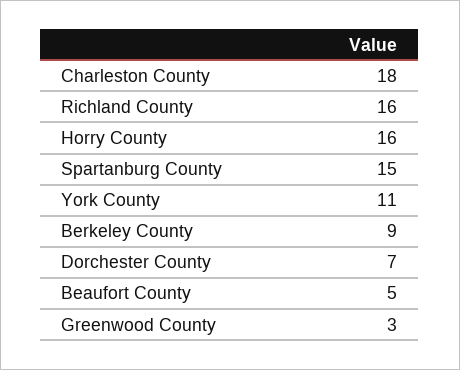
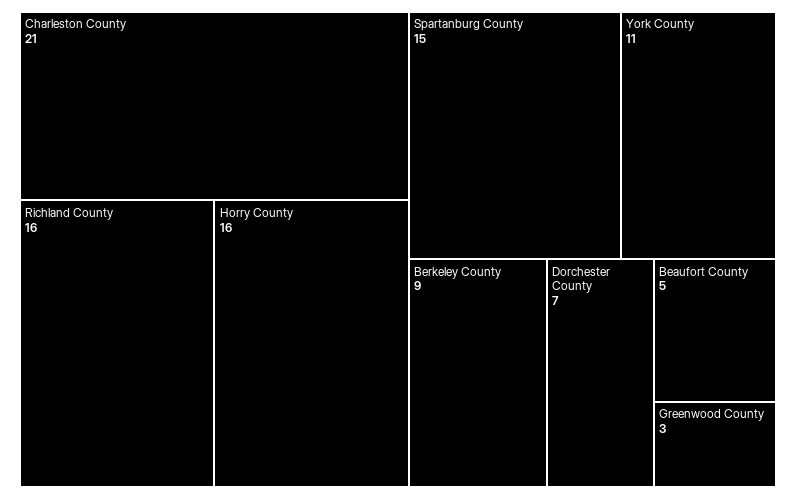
Charleston County: 18 -> 21

